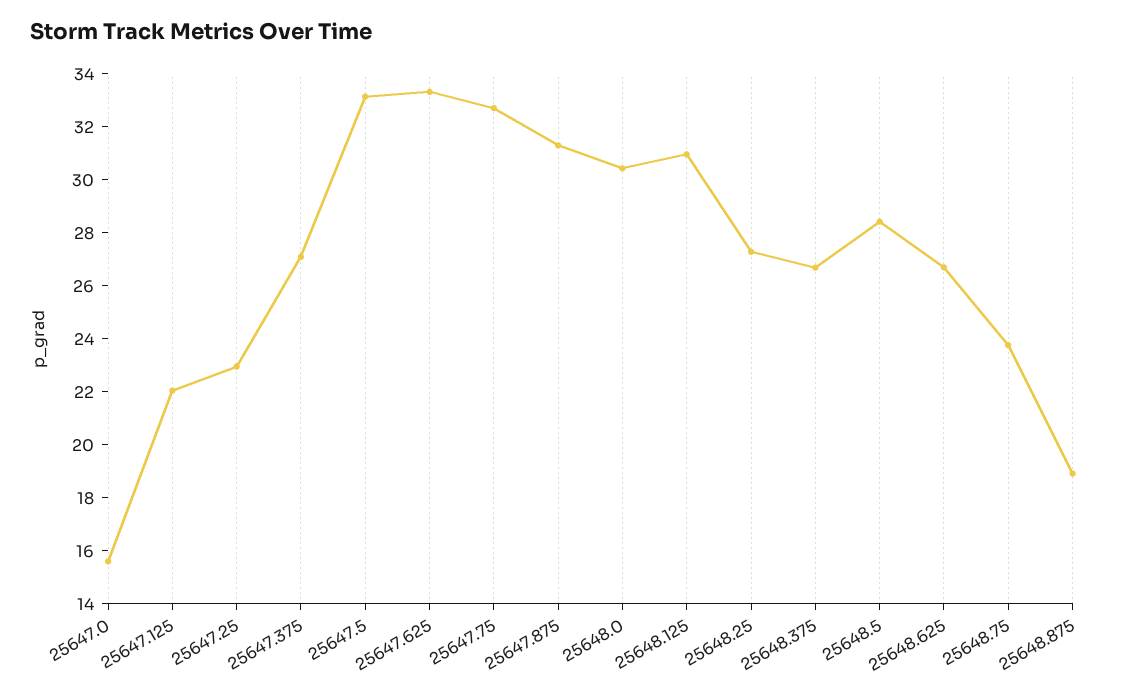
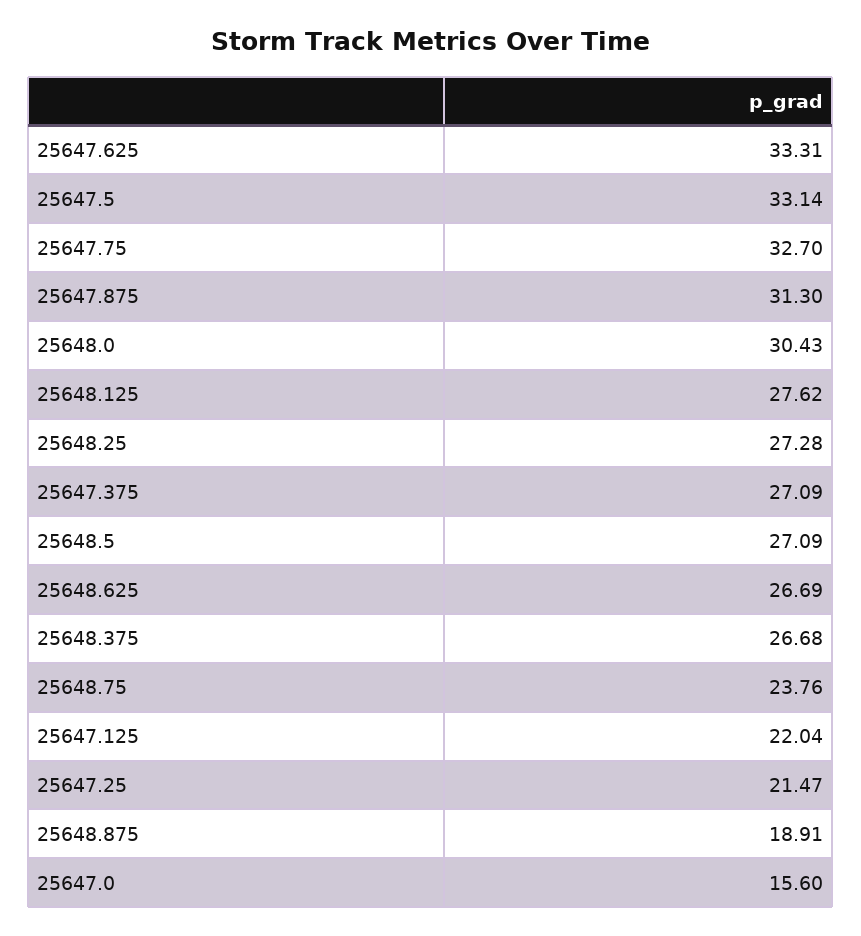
25647.25: 23 -> 21.47
25648.125: 31 -> 27.62
25648.5: 28.5 -> 27.09

